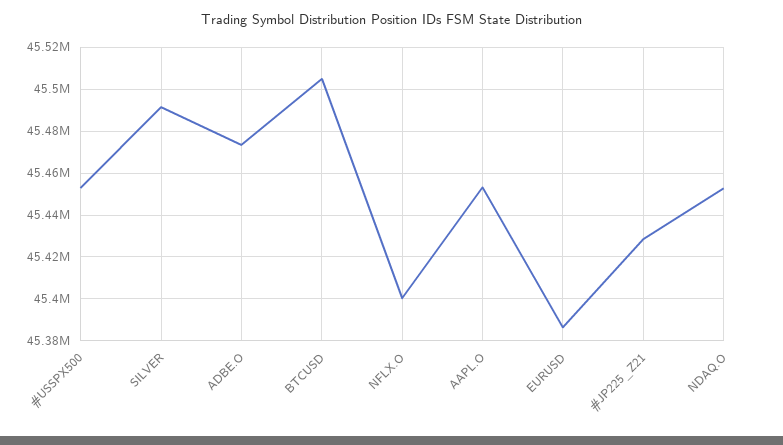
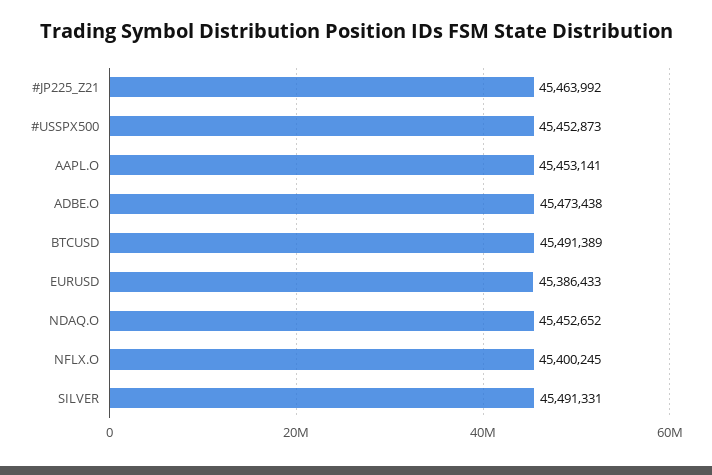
BTCUSD: 45505000 -> 45491389
#JP225_Z21: 45430000 -> 45463992

